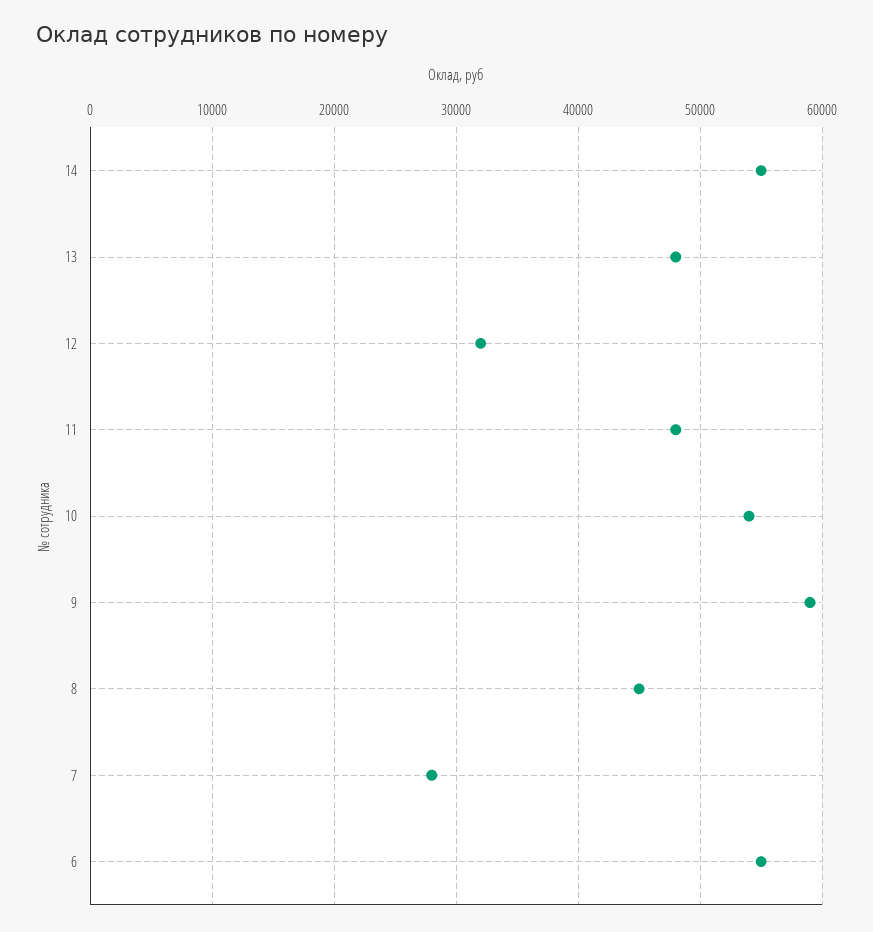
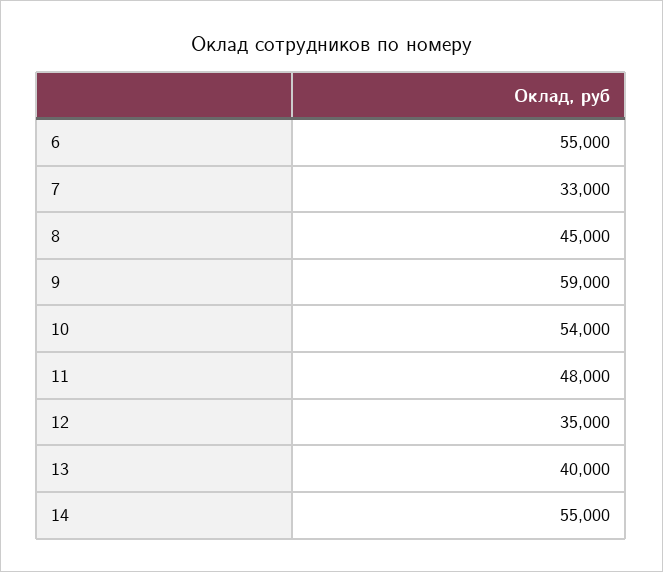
13: 48000 -> 40000
12: 32000 -> 35000
7: 28000 -> 33000

